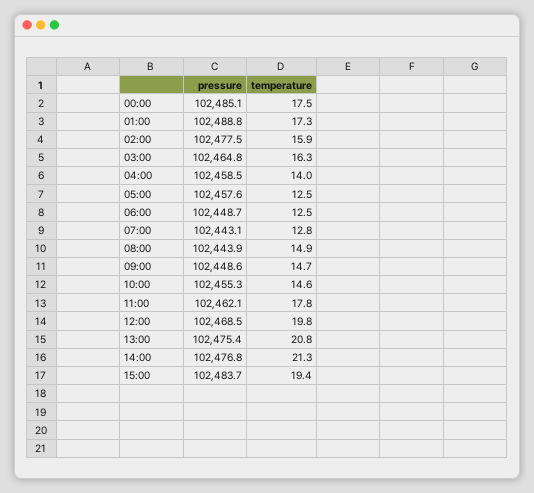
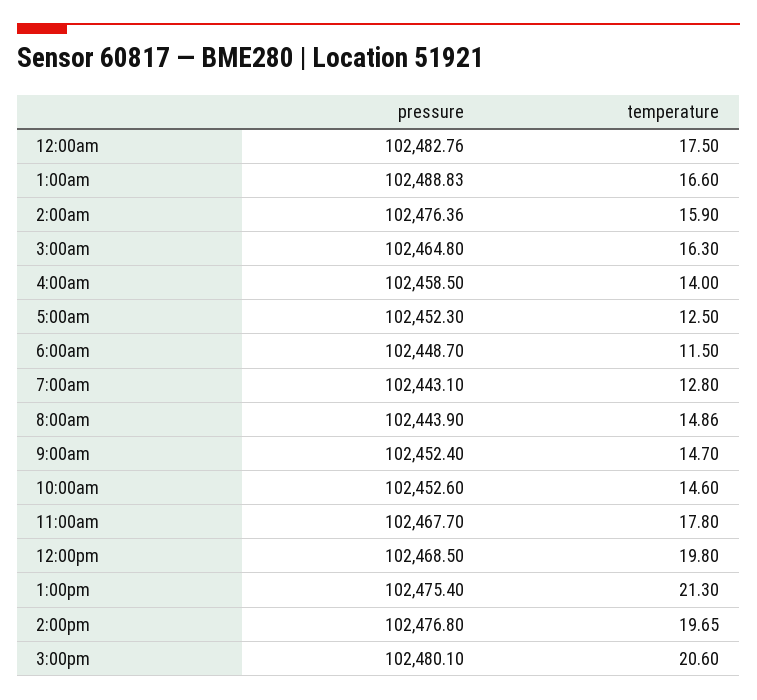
pressure, 00:00: 102485.1 -> 102482.76
temperature, 01:00: 17.3 -> 16.6
pressure, 02:00: 102477.5 -> 102476.36
pressure, 05:00: 102457.6 -> 102452.3
temperature, 06:00: 12.5 -> 11.5
pressure, 09:00: 102448.6 -> 102452.4
pressure, 10:00: 102455.3 -> 102452.6
pressure, 11:00: 102462.1 -> 102467.7
temperature, 13:00: 20.8 -> 21.3
temperature, 14:00: 21.3 -> 19.65
pressure, 15:00: 102483.7 -> 102480.1
temperature, 15:00: 19.4 -> 20.6

